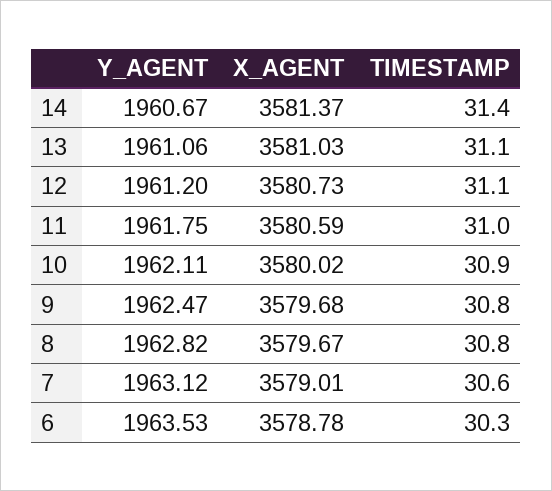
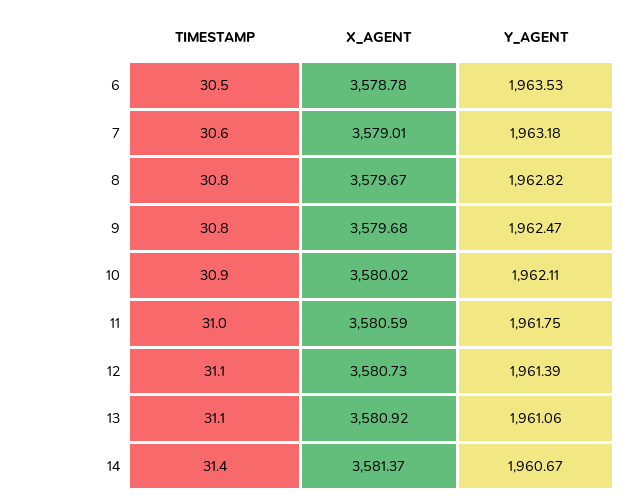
X_AGENT, 13: 3581.03 -> 3580.92
Y_AGENT, 12: 1961.2 -> 1961.39
Y_AGENT, 7: 1963.12 -> 1963.18
TIMESTAMP, 6: 30.3 -> 30.5

